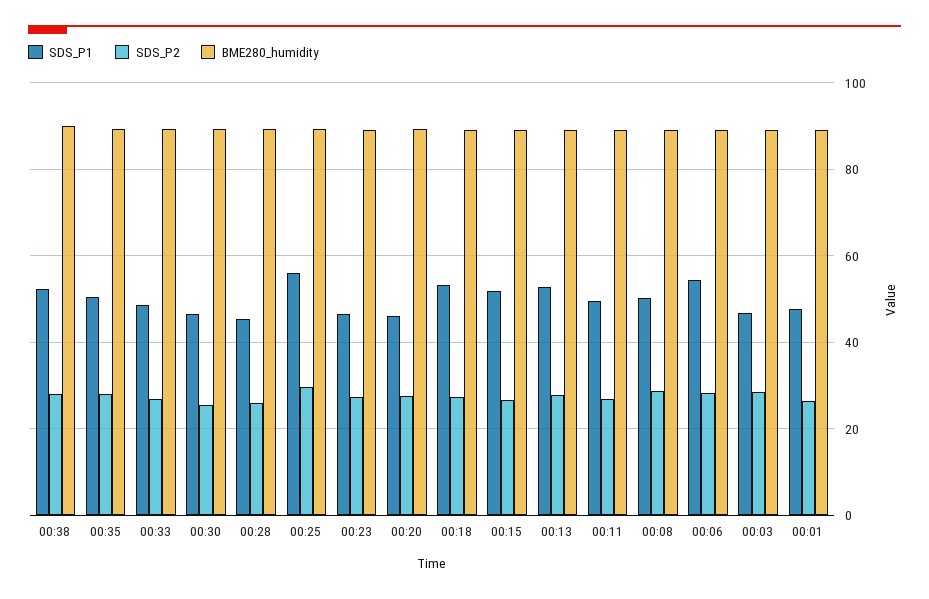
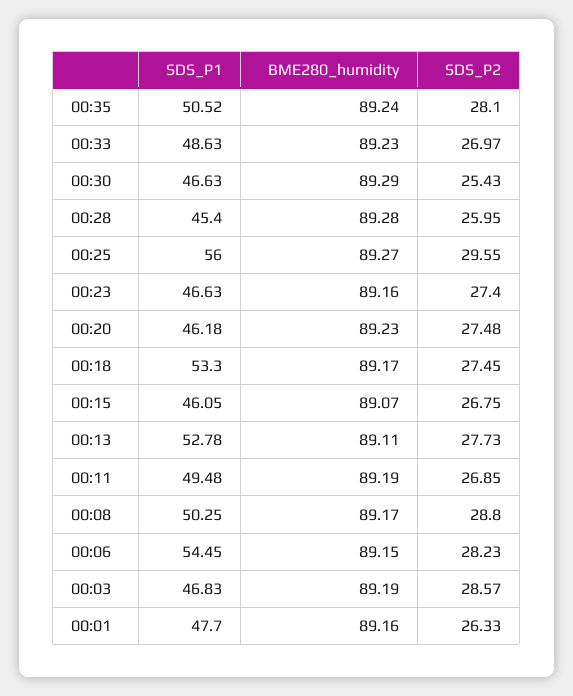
SDS_P1, 00:38: 52 -> none
SDS_P2, 00:38: 28 -> none
BME280_humidity, 00:38: 90 -> none
SDS_P1, 00:15: 52 -> 46.05

